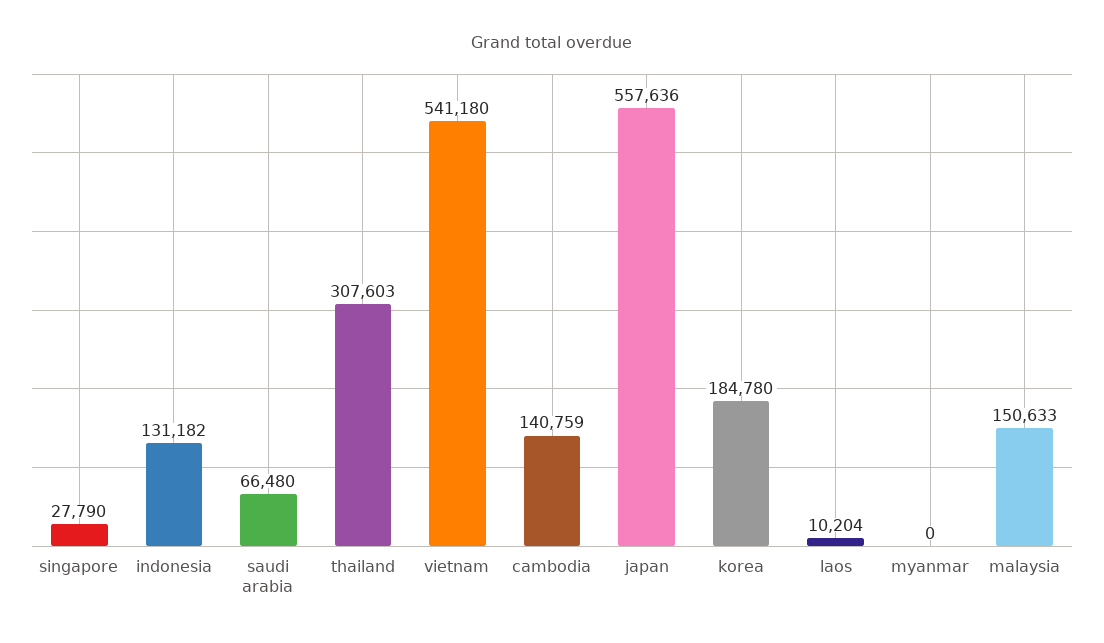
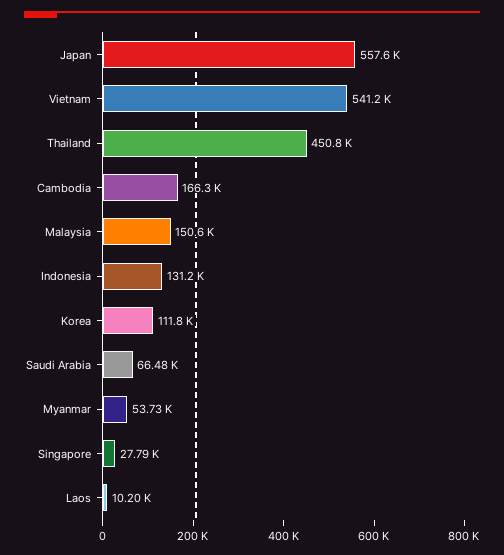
thailand: 307603 -> 450800
cambodia: 140759 -> 166300
korea: 184780 -> 111800
myanmar: 0 -> 53730

